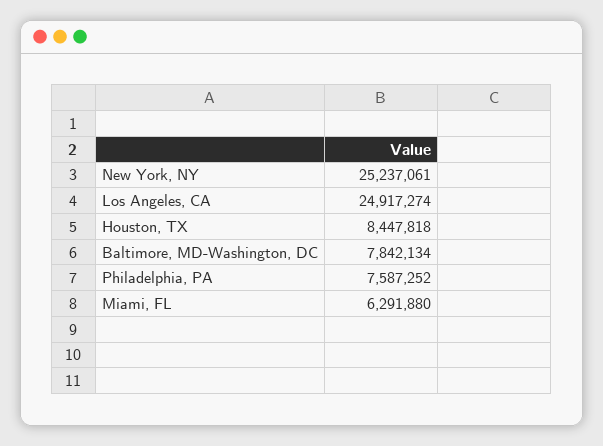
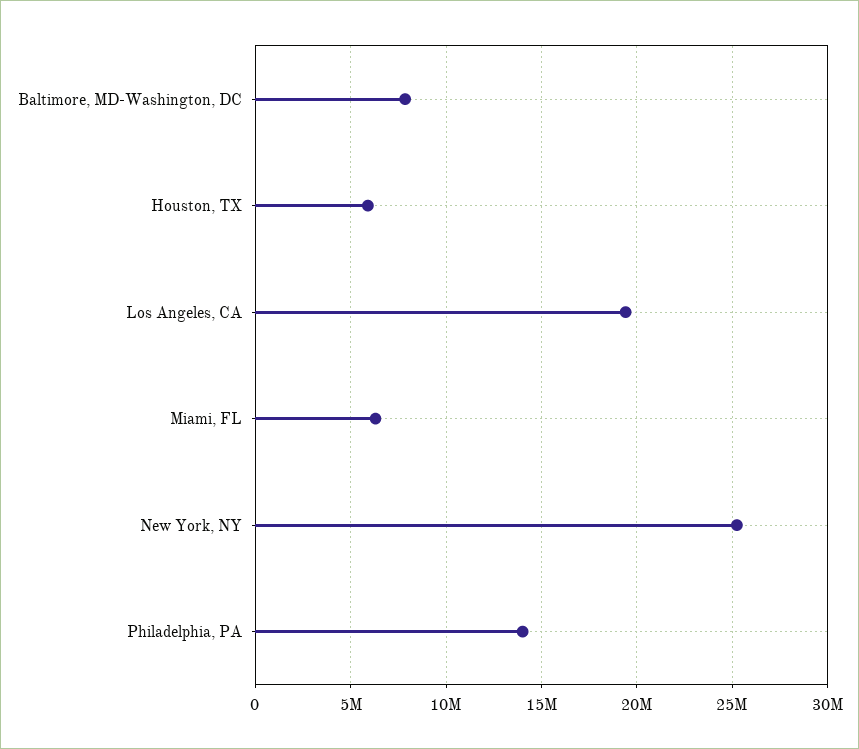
Los Angeles, CA: 24917274 -> 19500000
Houston, TX: 8447818 -> 6000000
Philadelphia, PA: 7587252 -> 14000000

